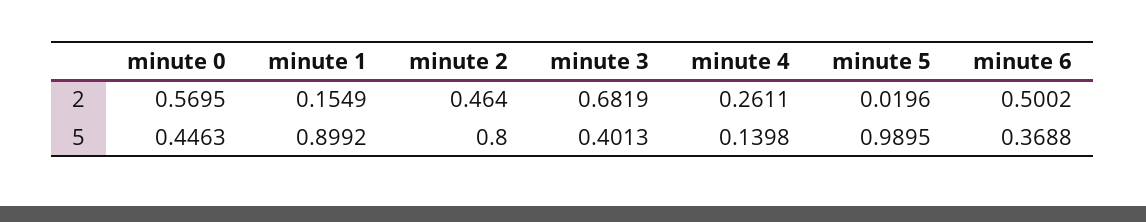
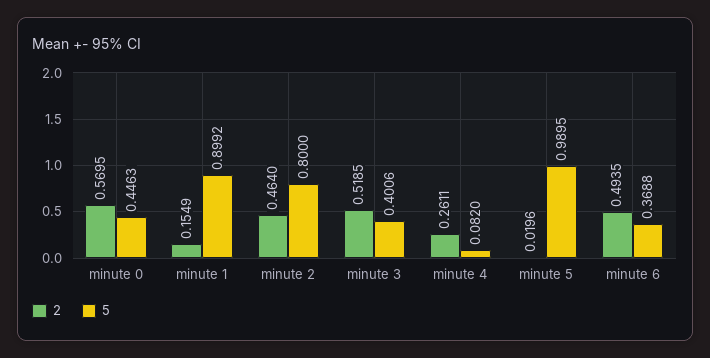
2, minute 3: 0.6819 -> 0.5185
2, minute 6: 0.5002 -> 0.4935
5, minute 3: 0.4013 -> 0.4006
5, minute 4: 0.1398 -> 0.082

